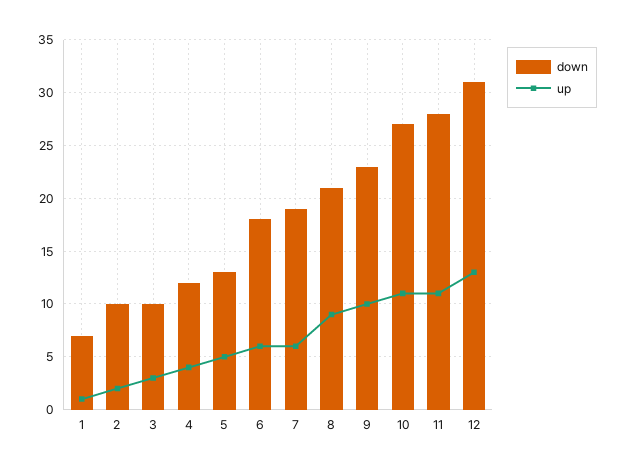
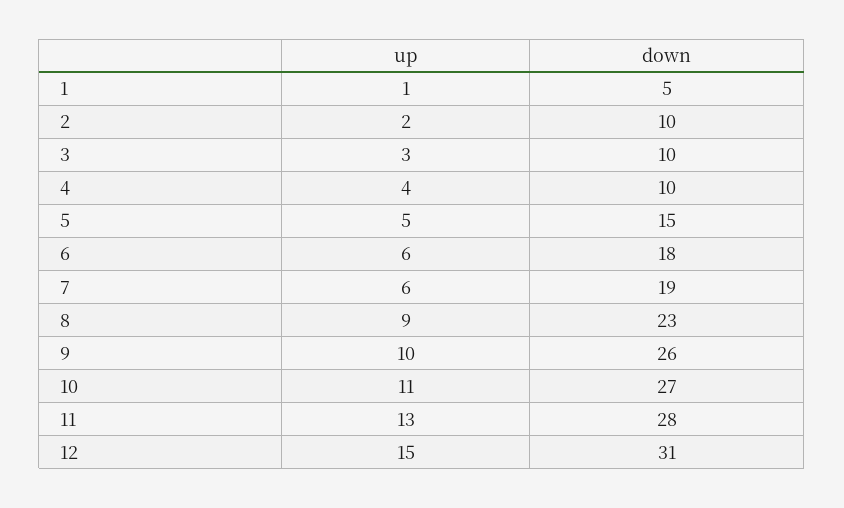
down, 1: 7 -> 5
down, 4: 12 -> 10
down, 5: 13 -> 15
down, 8: 21 -> 23
down, 9: 23 -> 26
up, 11: 11 -> 13
up, 12: 13 -> 15

